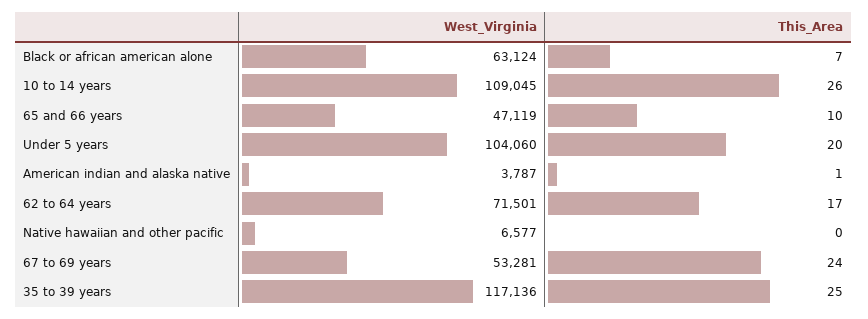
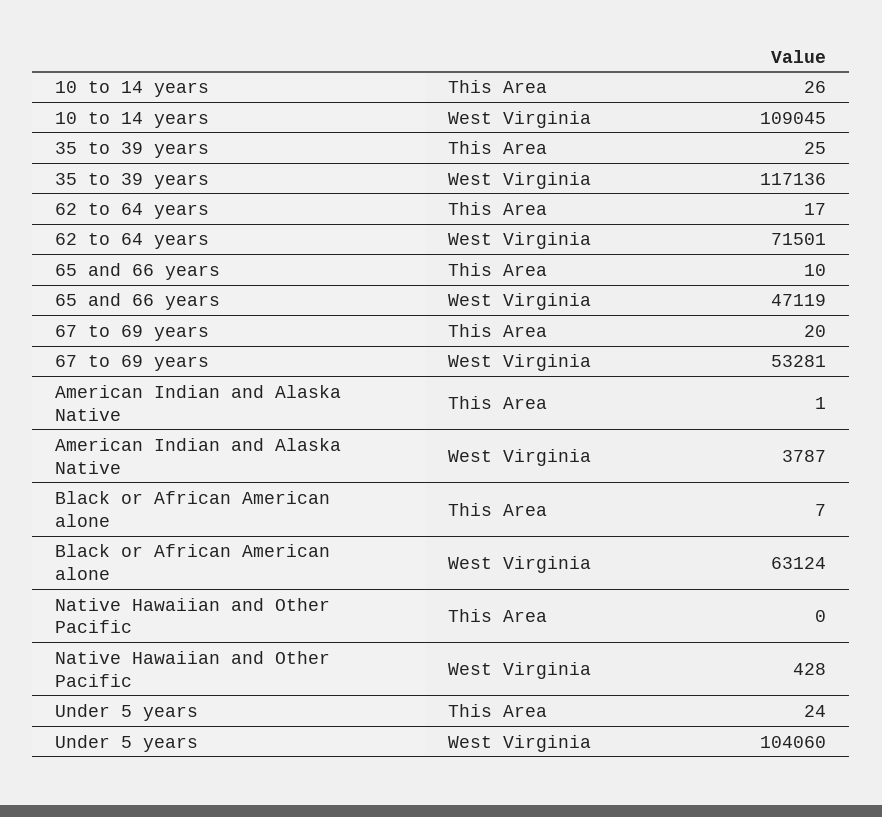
This_Area, Under 5 years: 20 -> 24
West_Virginia, Native hawaiian and other pacific: 6577 -> 428
This_Area, 67 to 69 years: 24 -> 20

